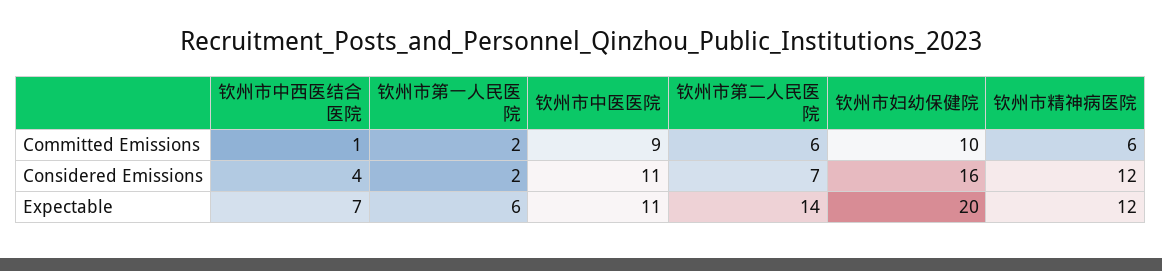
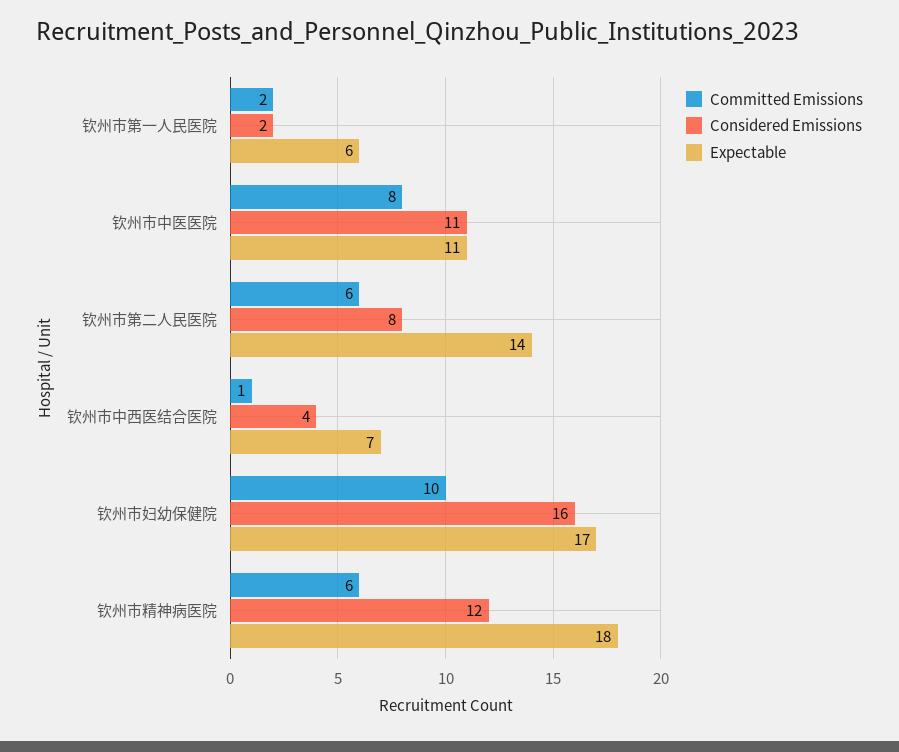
Committed Emissions, 钦州市中医医院: 9 -> 8
Considered Emissions, 钦州市第二人民医院: 7 -> 8
Expectable, 钦州市妇幼保健院: 20 -> 17
Expectable, 钦州市精神病医院: 12 -> 18

